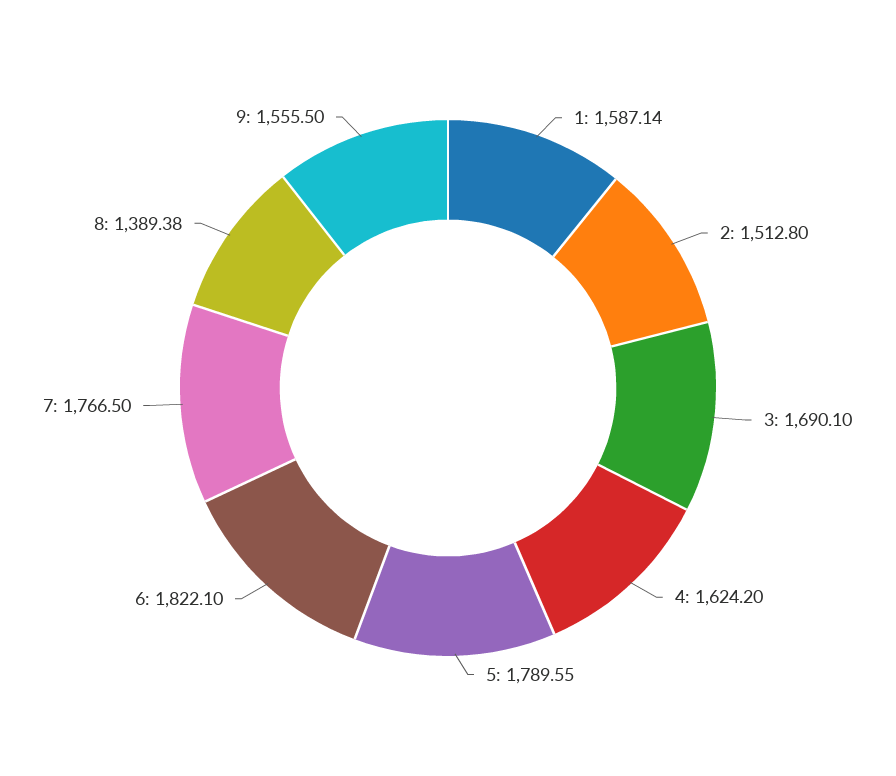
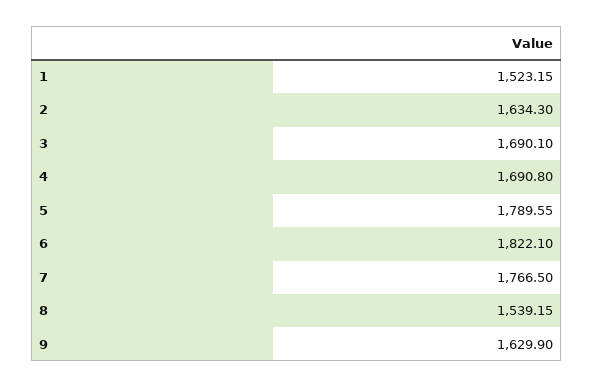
1: 1587.14 -> 1523.15
2: 1512.8 -> 1634.3
4: 1624.2 -> 1690.8
8: 1389.38 -> 1539.15
9: 1555.5 -> 1629.9

